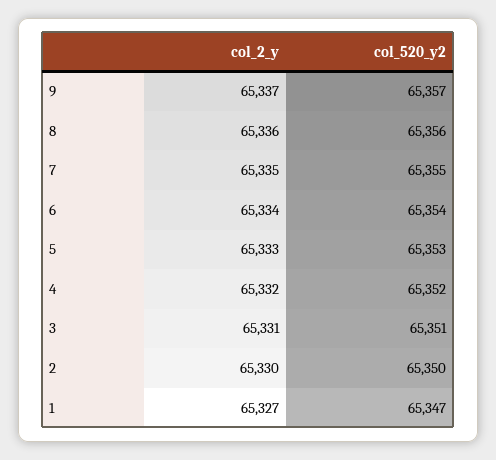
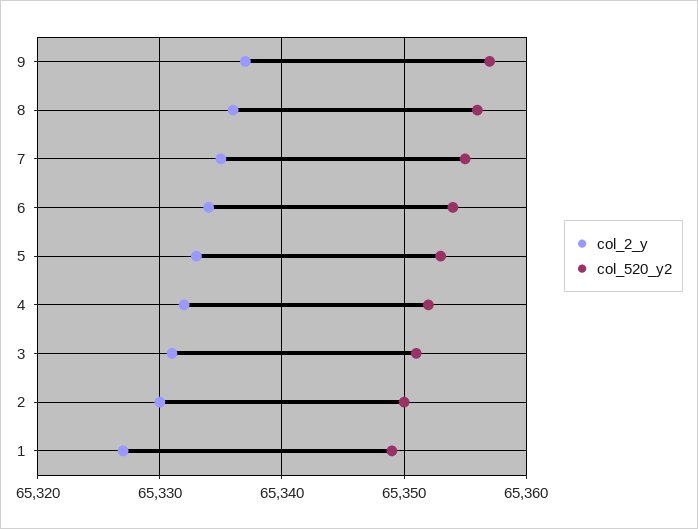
col_520_y2, 1: 65347 -> 65349

